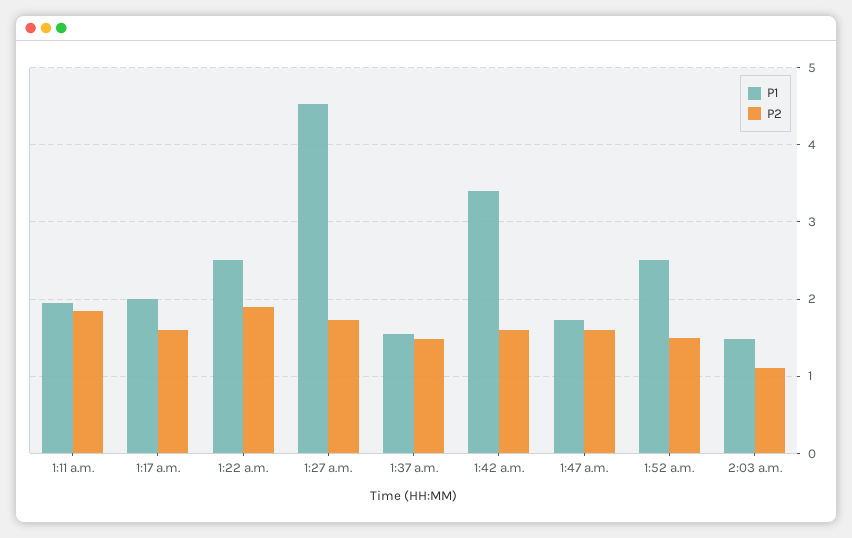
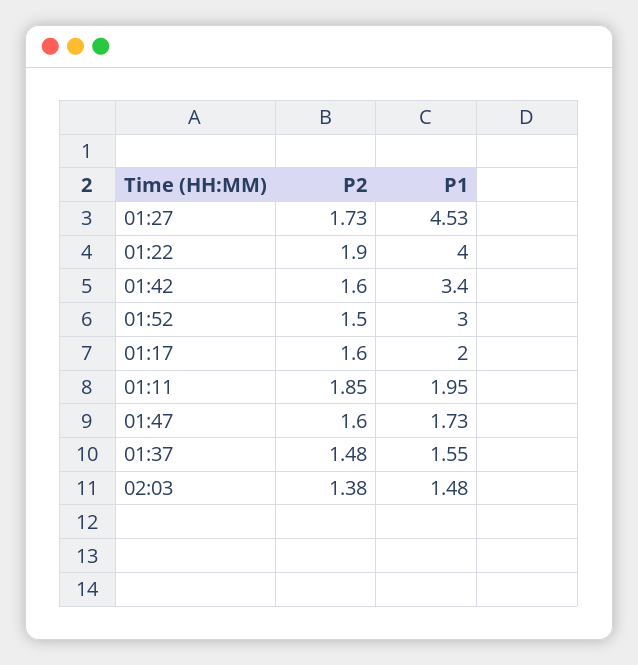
P1, 1:22 a.m.: 2.5 -> 4
P1, 1:52 a.m.: 2.5 -> 3
P2, 2:03 a.m.: 1.1 -> 1.38

